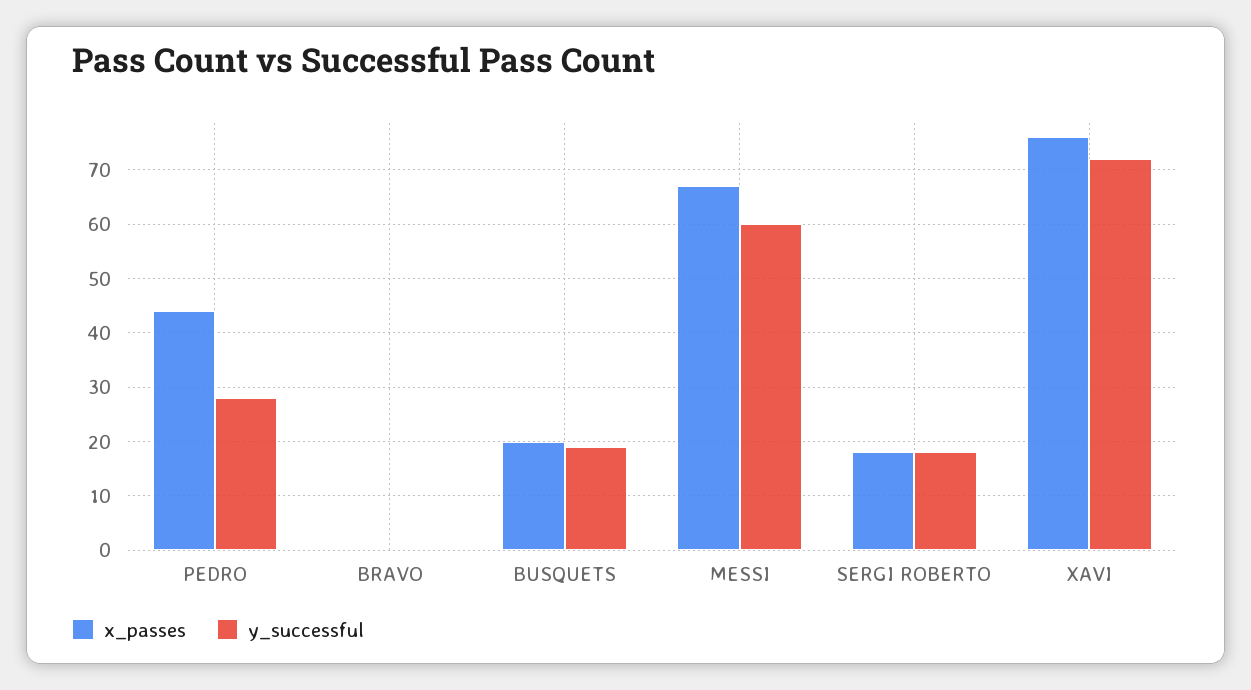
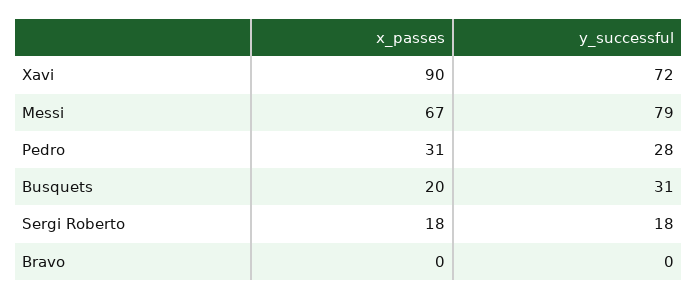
x_passes, PEDRO: 45 -> 31
y_successful, BUSQUETS: 20 -> 31
y_successful, MESSI: 60 -> 79
x_passes, XAVI: 75 -> 90

